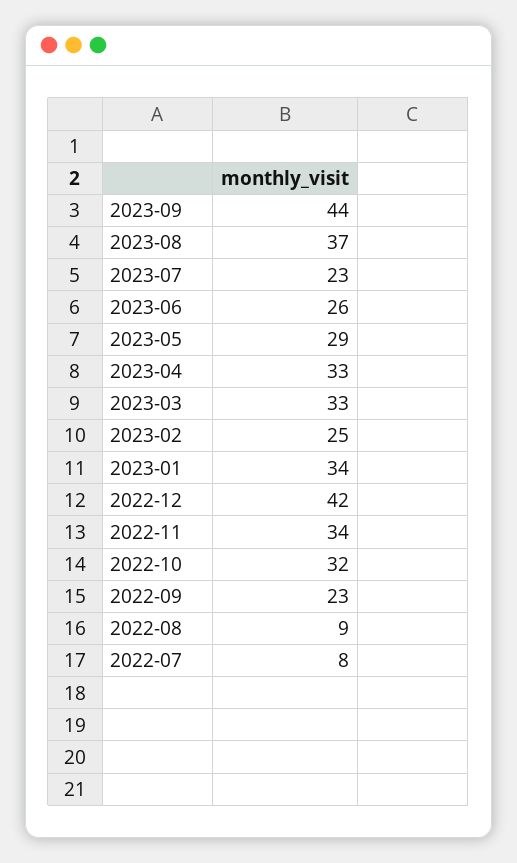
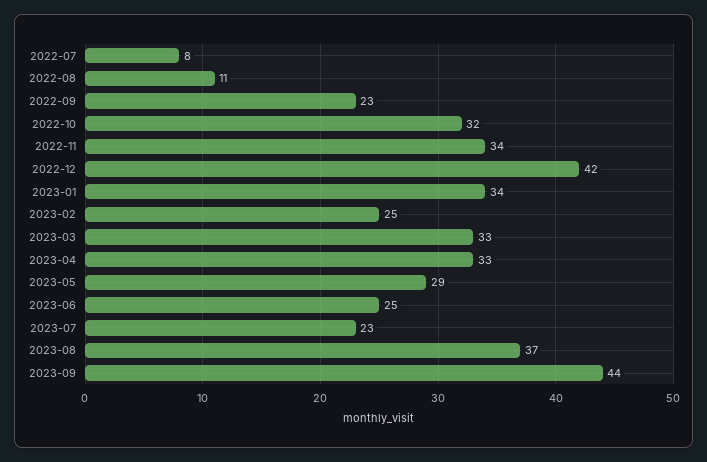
2023-06: 26 -> 25
2022-08: 9 -> 11

